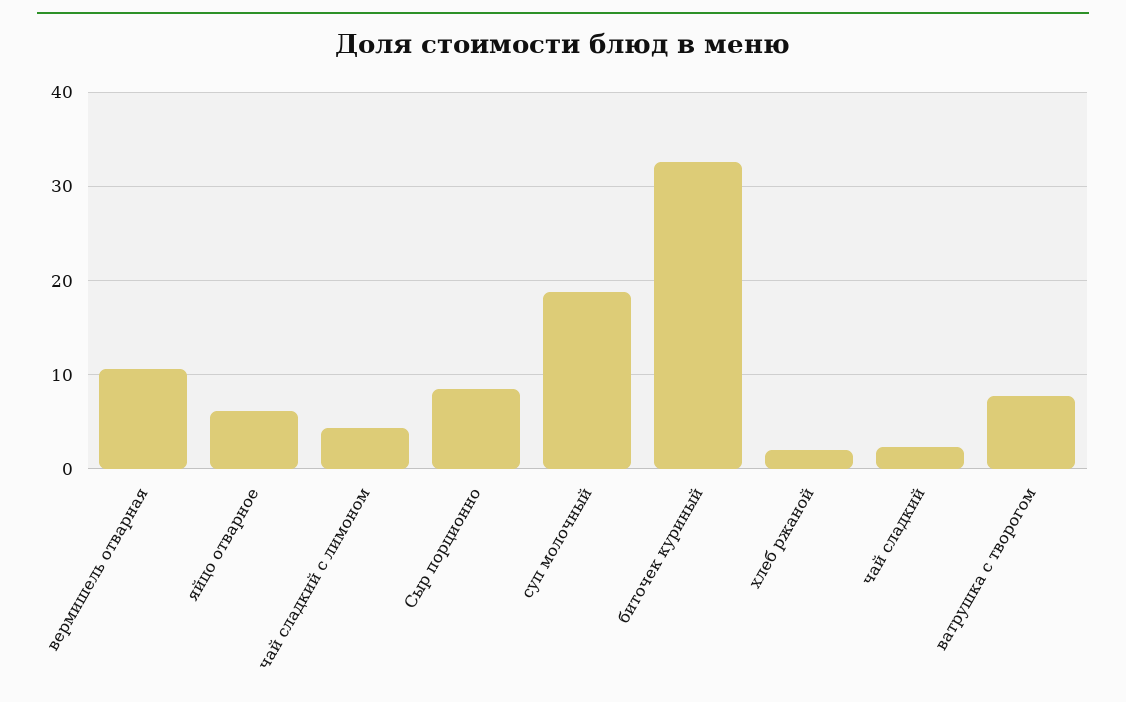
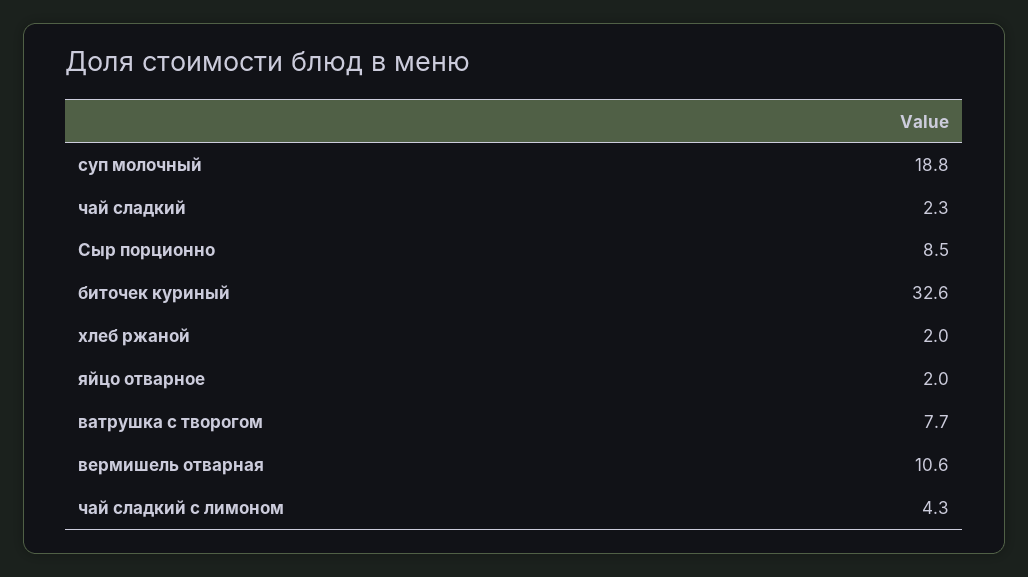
яйцо отварное: 6 -> 2

